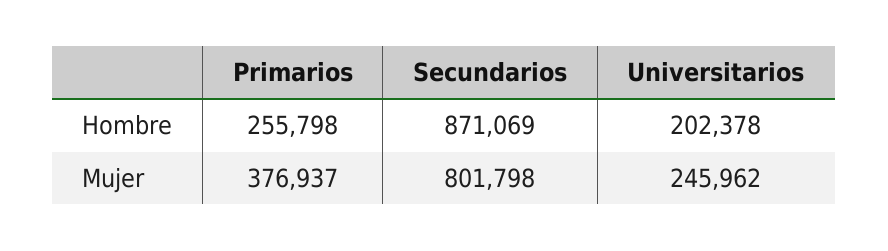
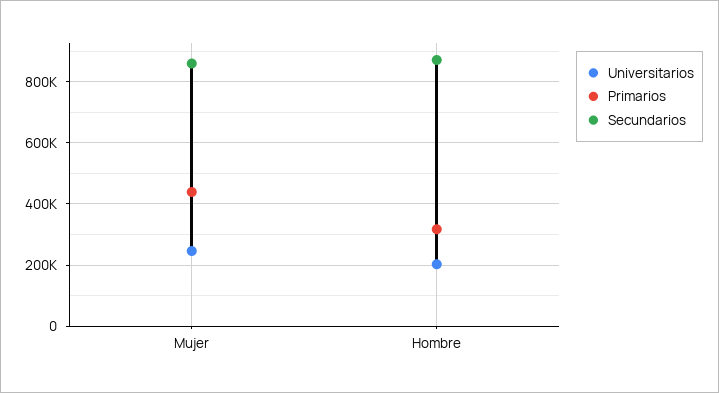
Primarios, Hombre: 255798 -> 320000
Primarios, Mujer: 376937 -> 440000
Secundarios, Mujer: 801798 -> 860000

